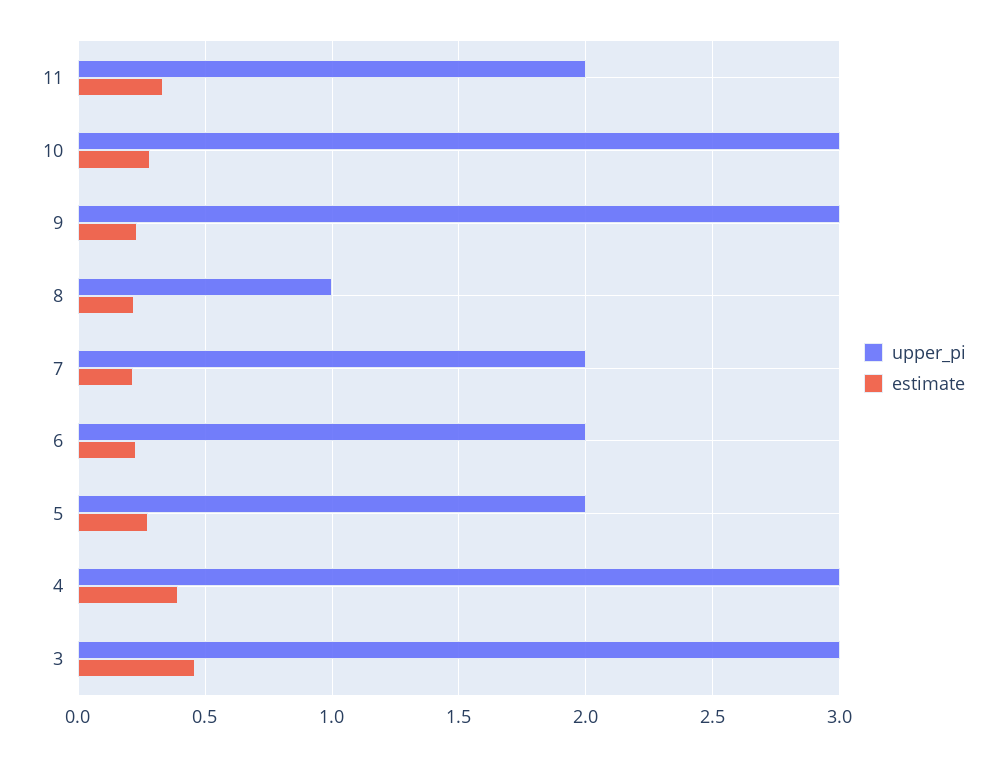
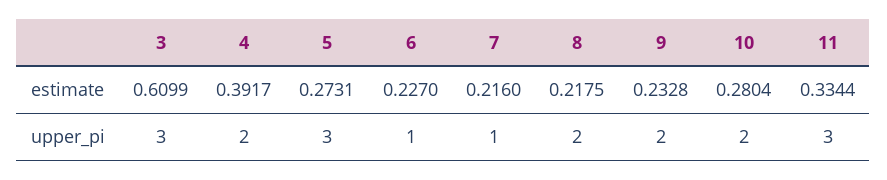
upper_pi, 11: 2 -> 3
upper_pi, 10: 3 -> 2
upper_pi, 9: 3 -> 2
upper_pi, 8: 1 -> 2
upper_pi, 7: 2 -> 1
upper_pi, 6: 2 -> 1
upper_pi, 5: 2 -> 3
upper_pi, 4: 3 -> 2
estimate, 3: 0.45 -> 0.6099

